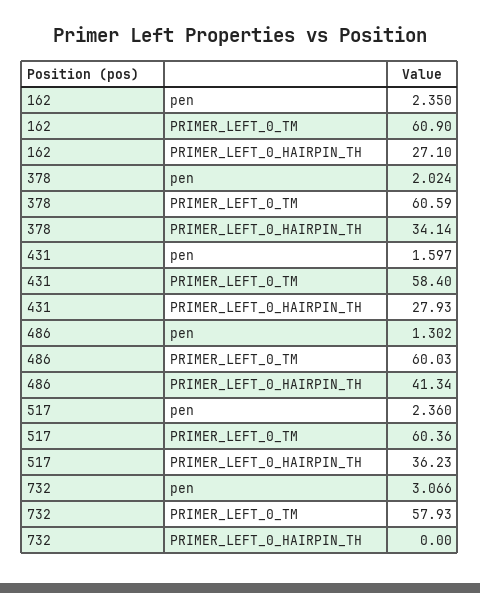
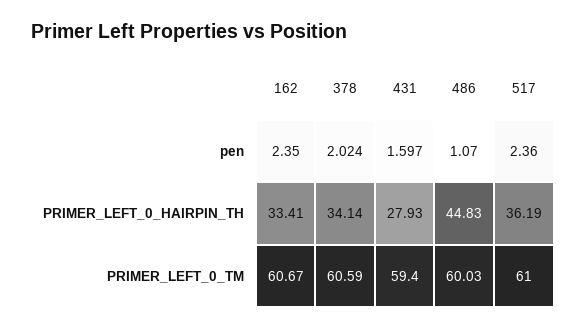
162, PRIMER_LEFT_0_TM: 60.9 -> 60.67
162, PRIMER_LEFT_0_HAIRPIN_TH: 27.1 -> 33.41
431, PRIMER_LEFT_0_TM: 58.4 -> 59.4
486, pen: 1.302 -> 1.07
486, PRIMER_LEFT_0_HAIRPIN_TH: 41.34 -> 44.83
517, PRIMER_LEFT_0_TM: 60.36 -> 61
517, PRIMER_LEFT_0_HAIRPIN_TH: 36.23 -> 36.19
732, pen: 3.066 -> none
732, PRIMER_LEFT_0_TM: 57.93 -> none
732, PRIMER_LEFT_0_HAIRPIN_TH: 0 -> none

